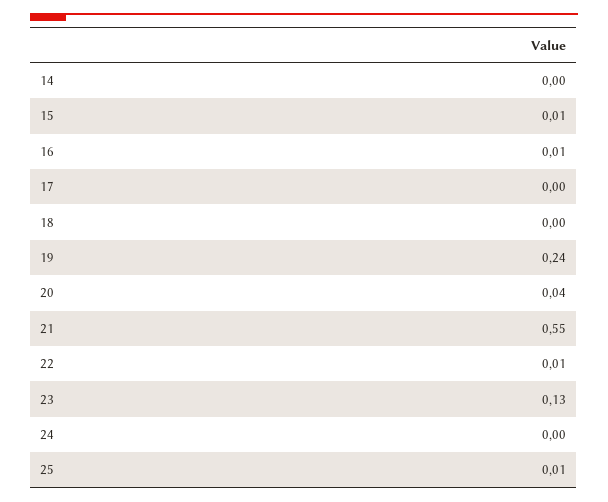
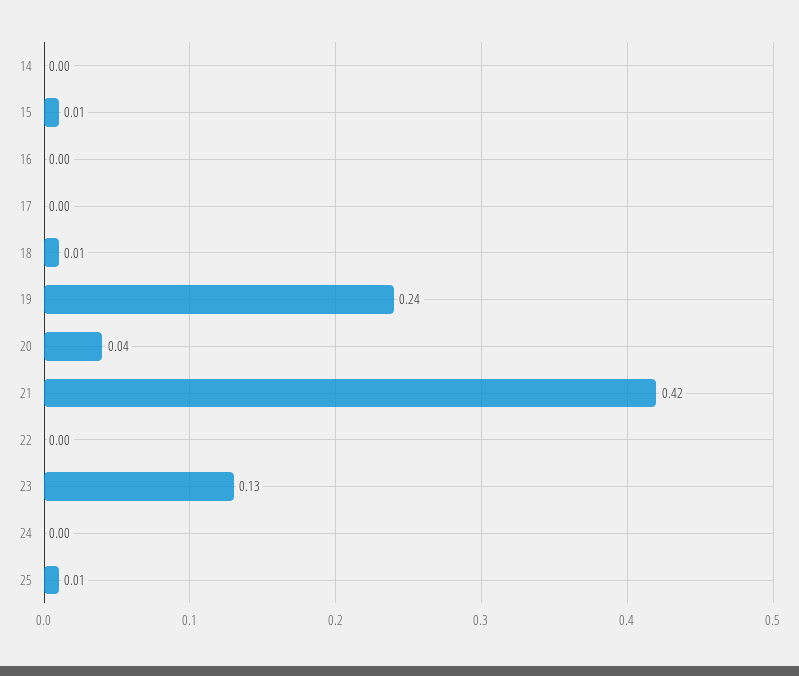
16: 0.01 -> 0
18: 0 -> 0.01
21: 0.55 -> 0.42
22: 0.01 -> 0

